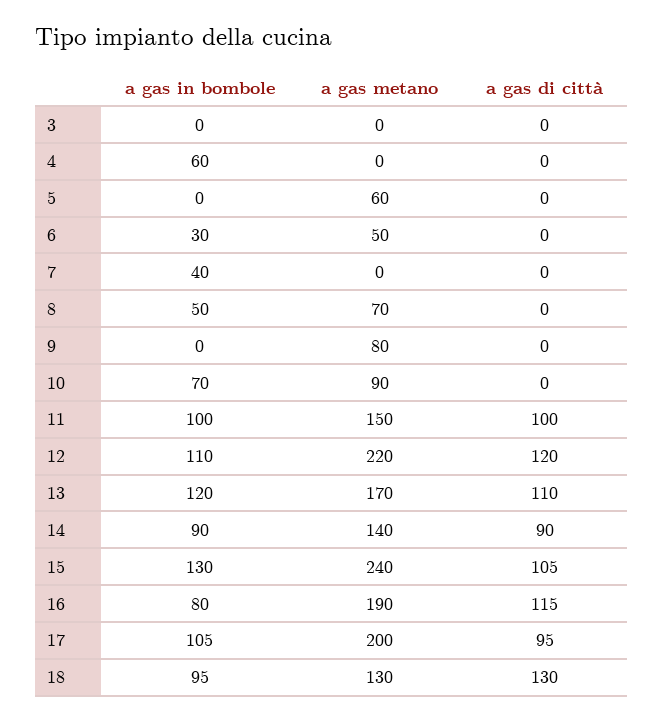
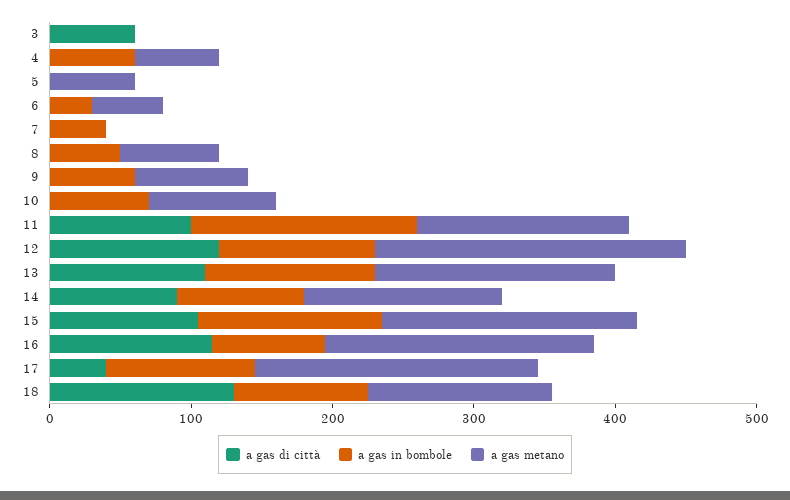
a gas di città, 3: 0 -> 60
a gas metano, 4: 0 -> 60
a gas in bombole, 9: 0 -> 60
a gas in bombole, 11: 100 -> 160
a gas metano, 15: 240 -> 180
a gas di città, 17: 95 -> 40

